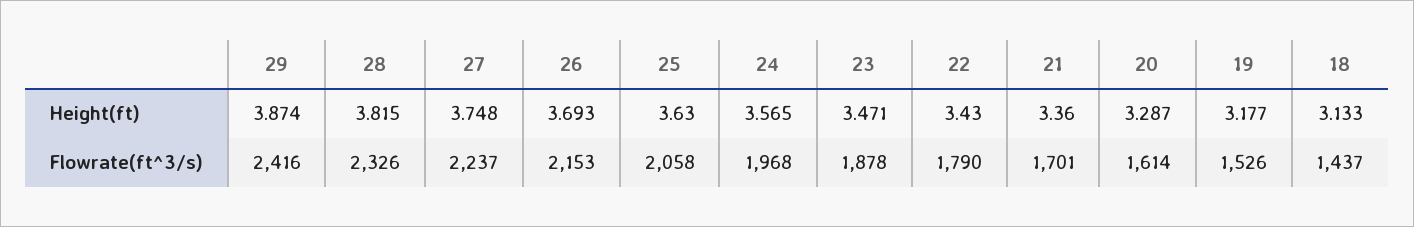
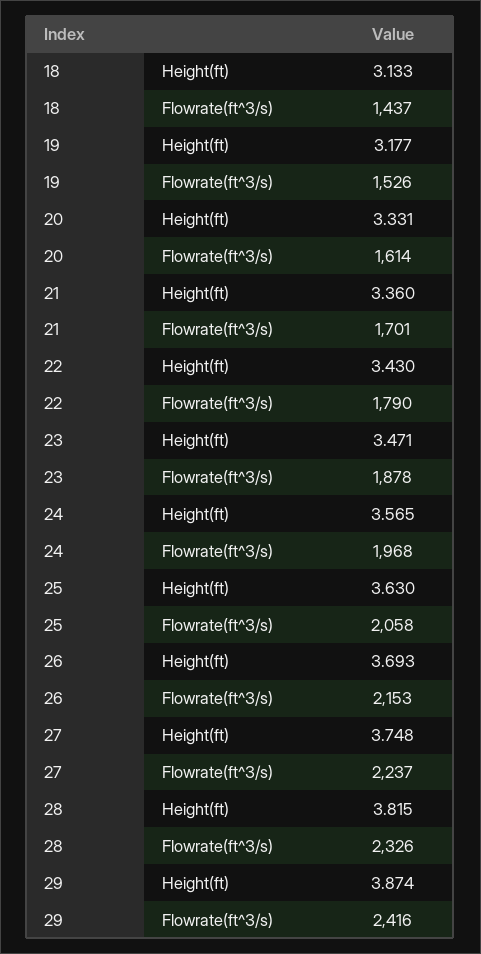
20, Height(ft): 3.287 -> 3.331

